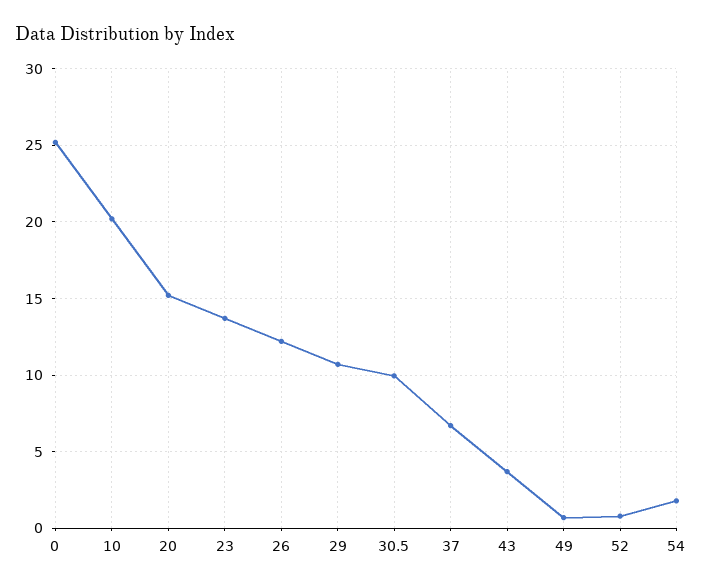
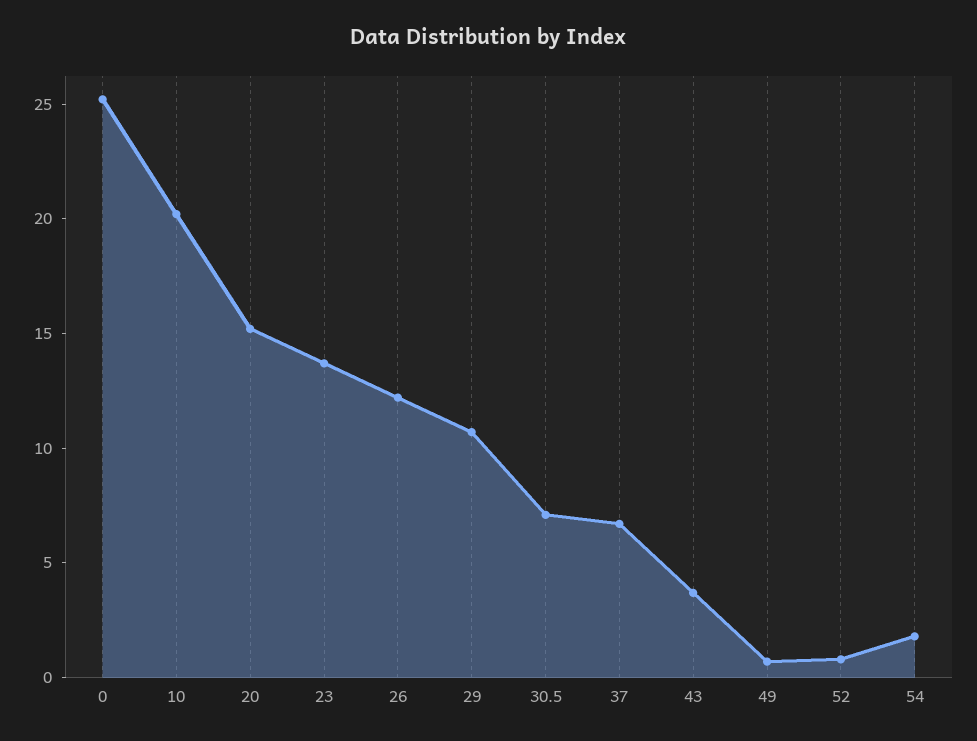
30.5: 10 -> 7

